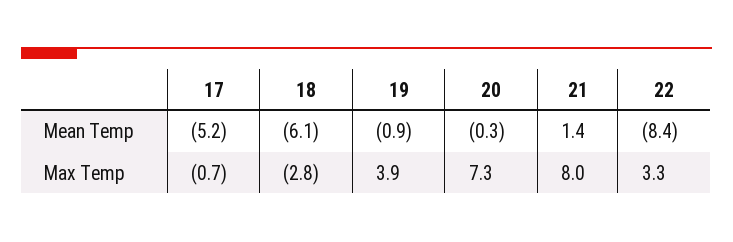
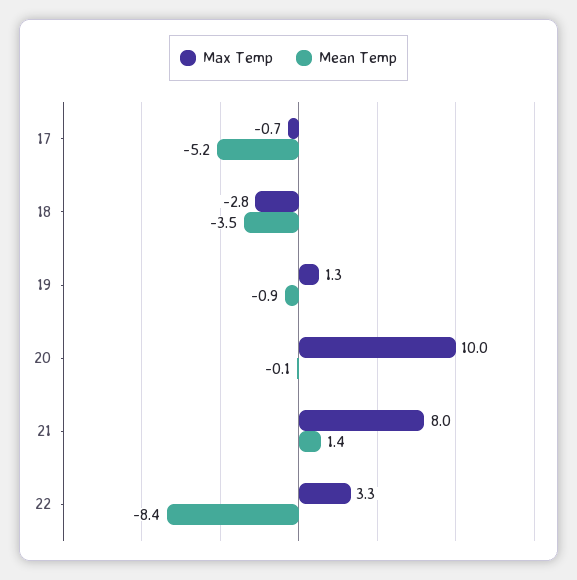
Mean Temp, 18: -6.1 -> -3.5
Mean Temp, 20: -0.3 -> -0.1
Max Temp, 19: 3.9 -> 1.3
Max Temp, 20: 7.3 -> 10

